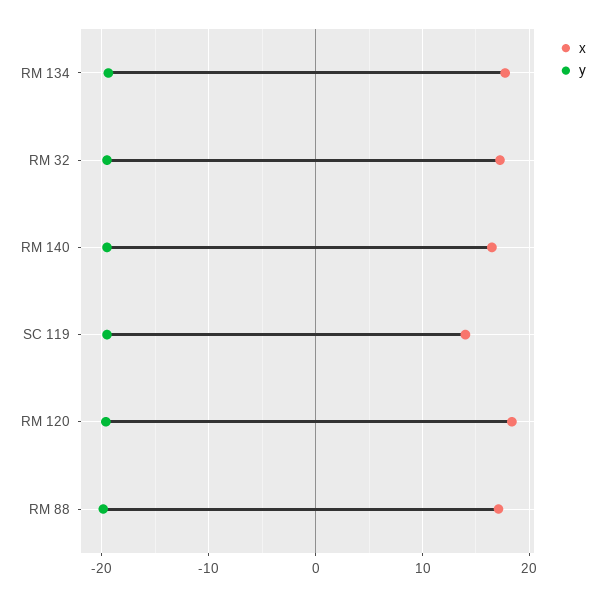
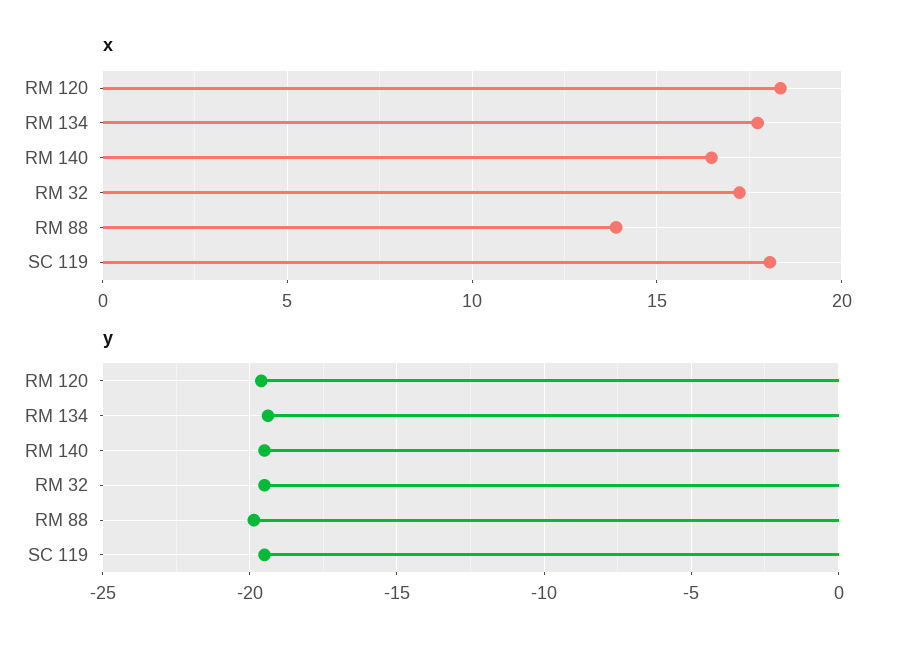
x, SC 119: 14 -> 18
x, RM 88: 17 -> 14

